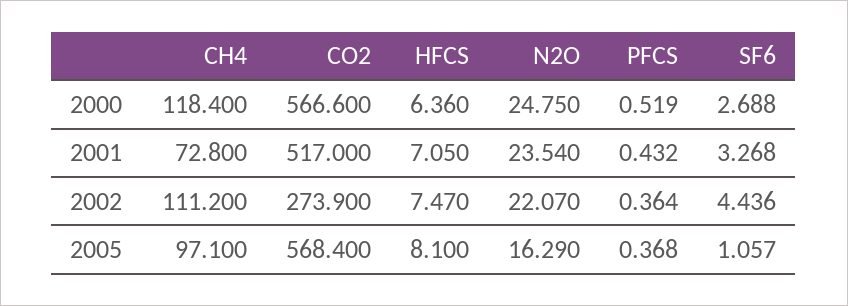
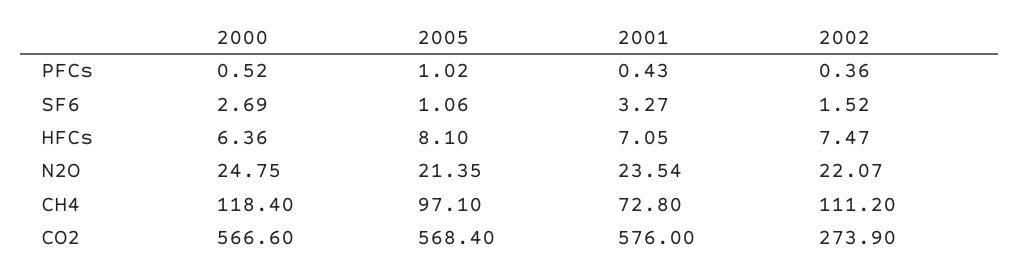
CO2, 2001: 517 -> 576
SF6, 2002: 4.436 -> 1.52
N2O, 2005: 16.29 -> 21.35
PFCS, 2005: 0.368 -> 1.02

